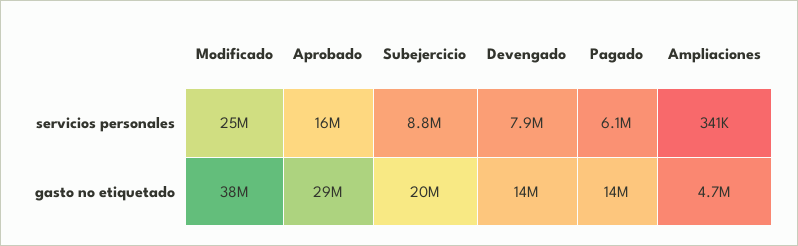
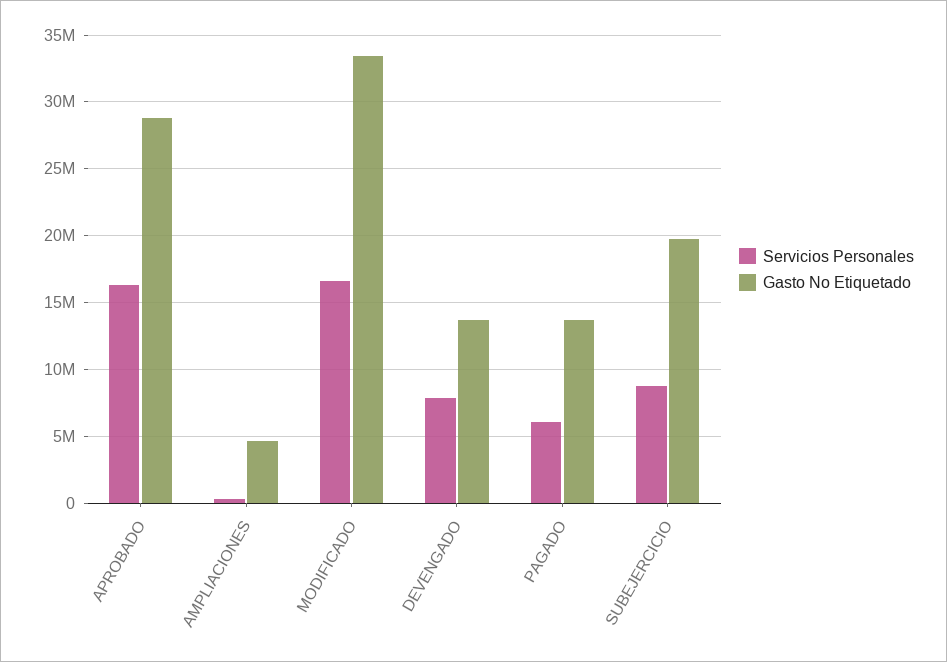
servicios personales, Modificado: 25000000 -> 16500000
gasto no etiquetado, Modificado: 38000000 -> 33500000

